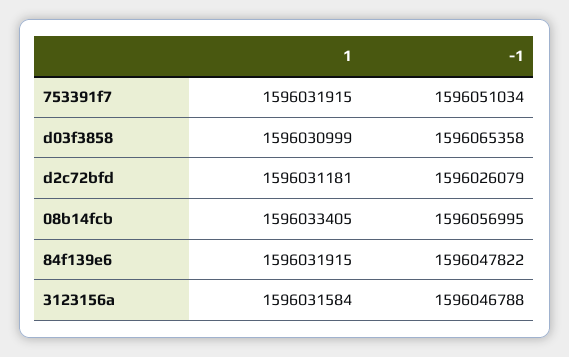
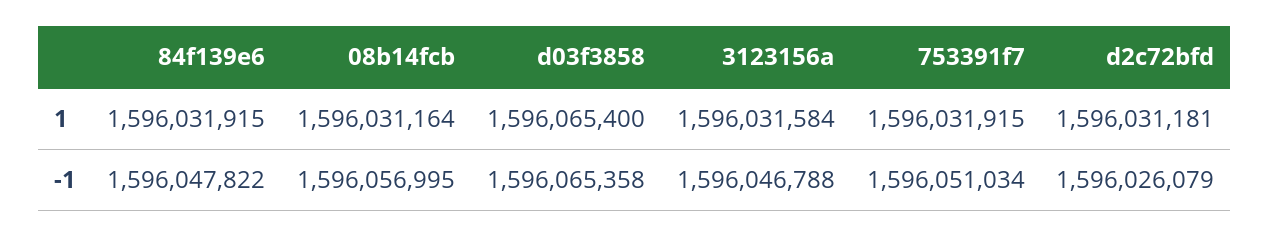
1, d03f3858: 1596030999 -> 1596065400
1, 08b14fcb: 1596033405 -> 1596031164

